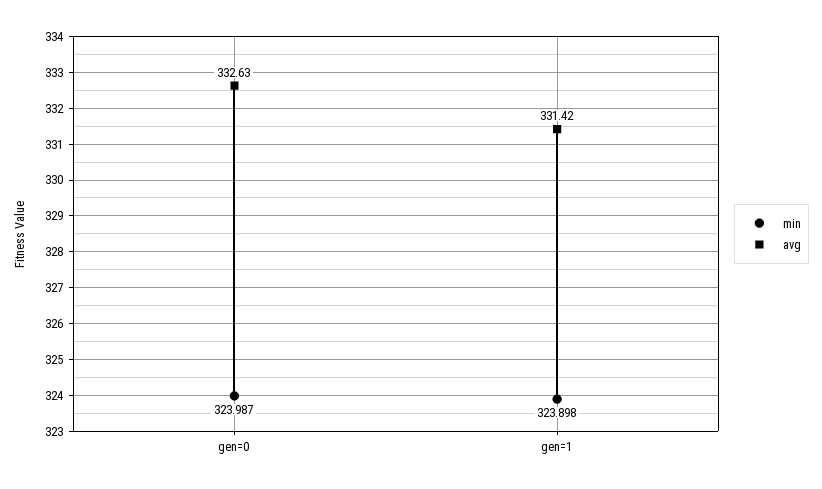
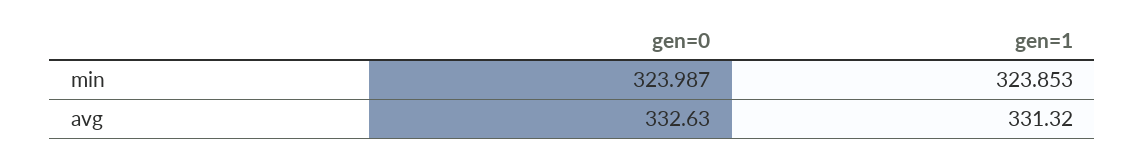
min, gen=1: 323.898 -> 323.853
avg, gen=1: 331.42 -> 331.32

